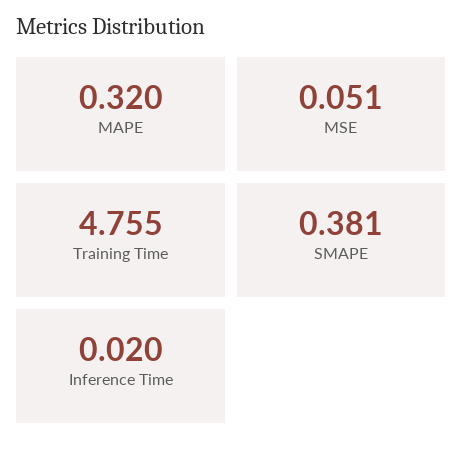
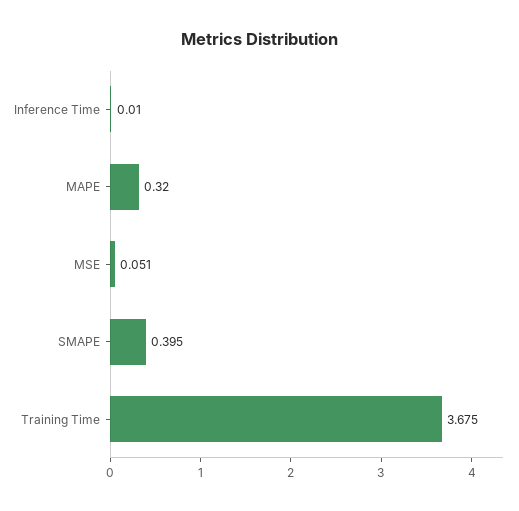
Training Time: 4.755 -> 3.675
SMAPE: 0.381 -> 0.395
Inference Time: 0.02 -> 0.01

